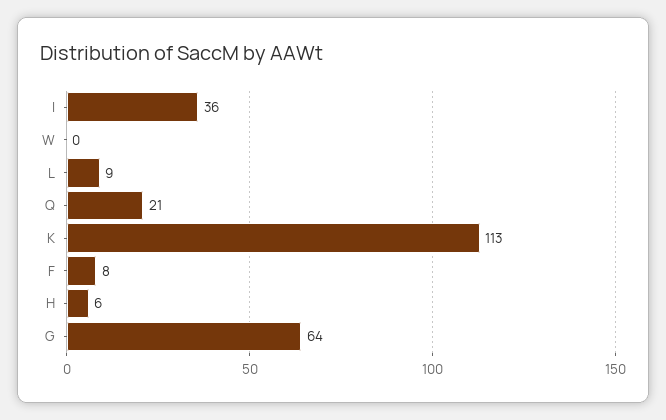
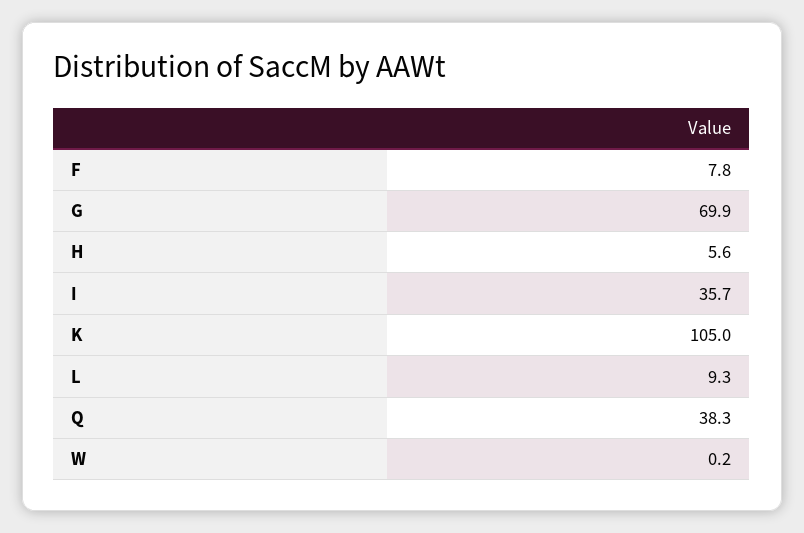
Q: 21 -> 38.3
K: 113 -> 105
G: 64 -> 69.9

